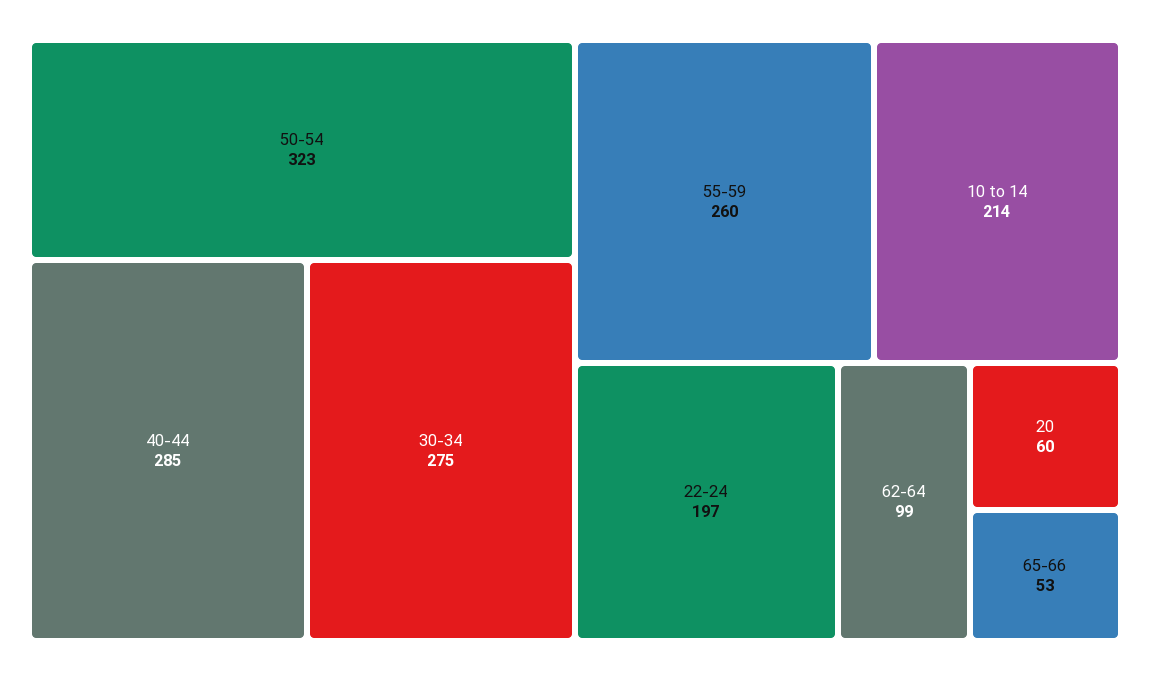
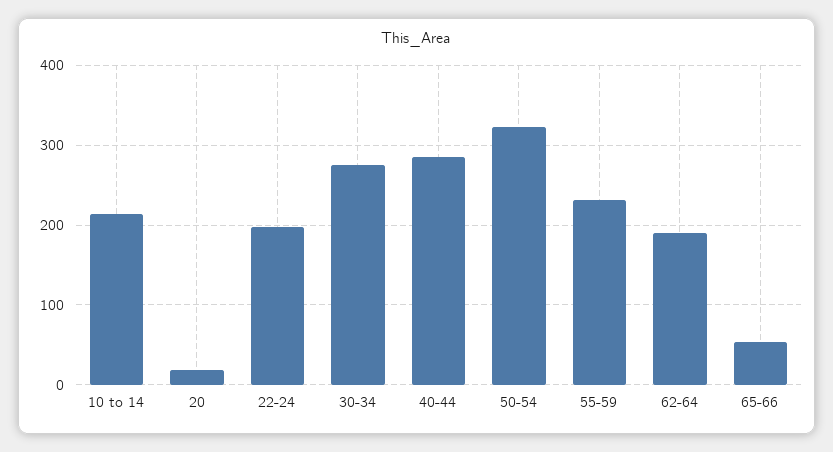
55-59: 260 -> 230
62-64: 99 -> 190
20: 60 -> 20

